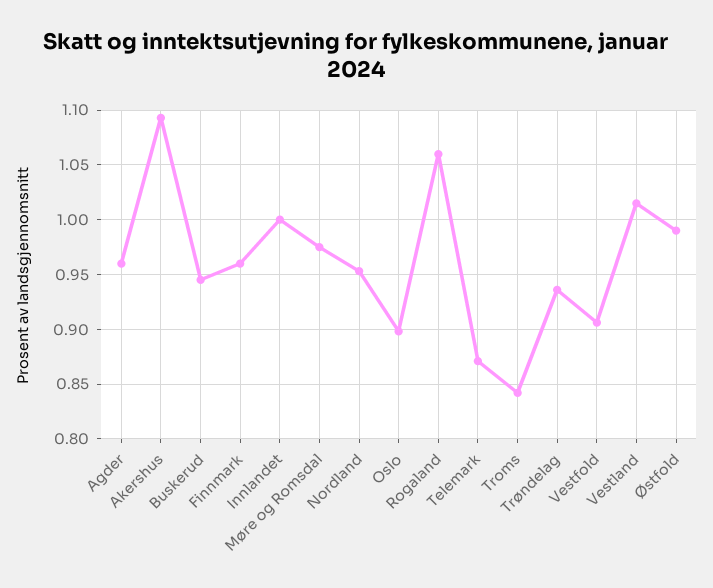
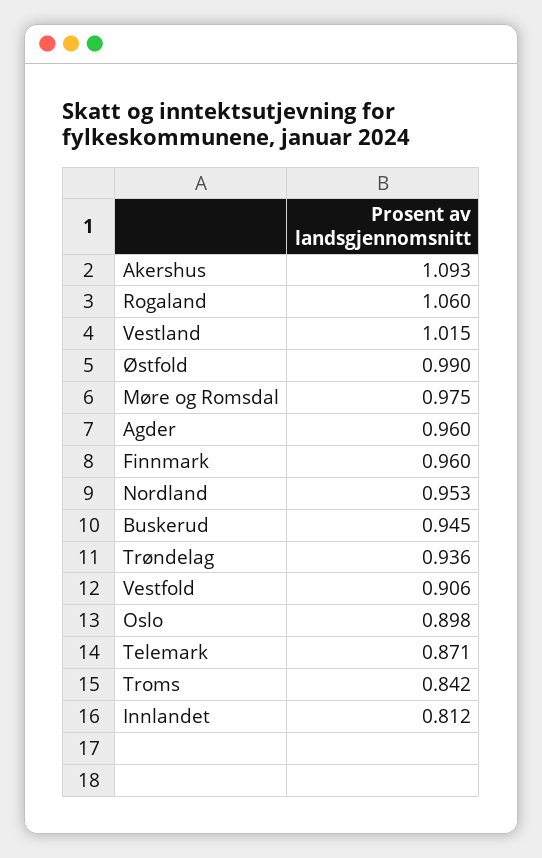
Innlandet: 1 -> 0.812

